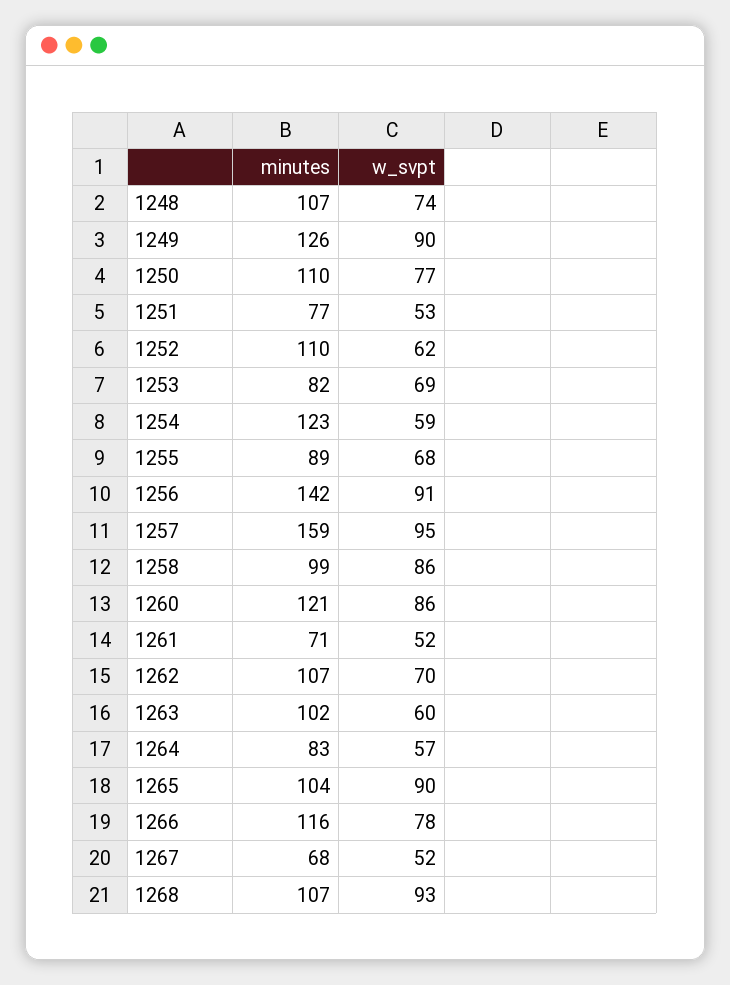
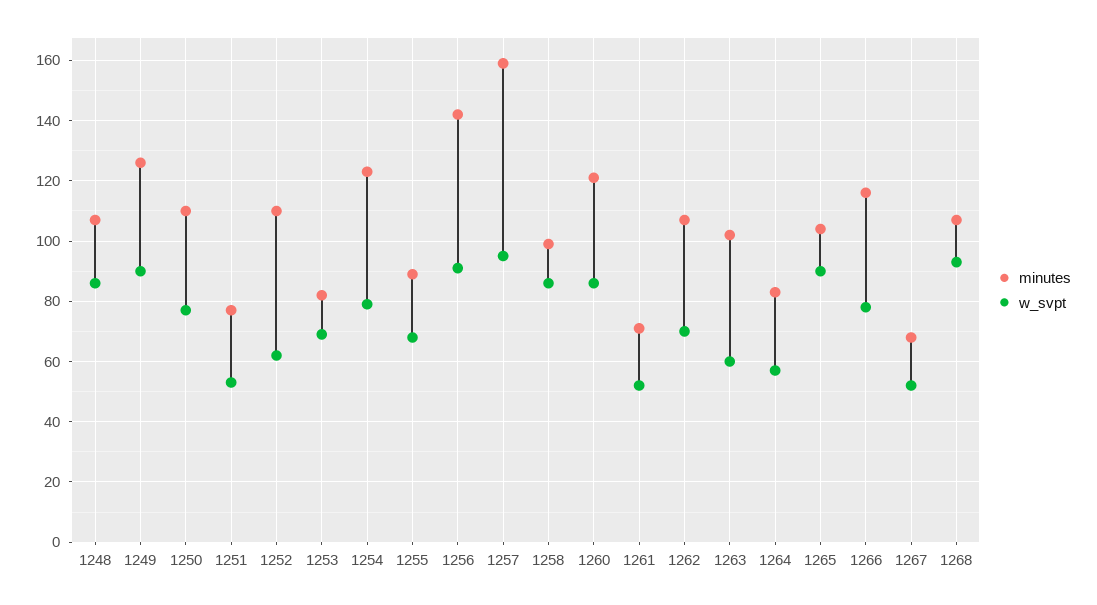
w_svpt, 1248: 74 -> 85
w_svpt, 1254: 59 -> 80

